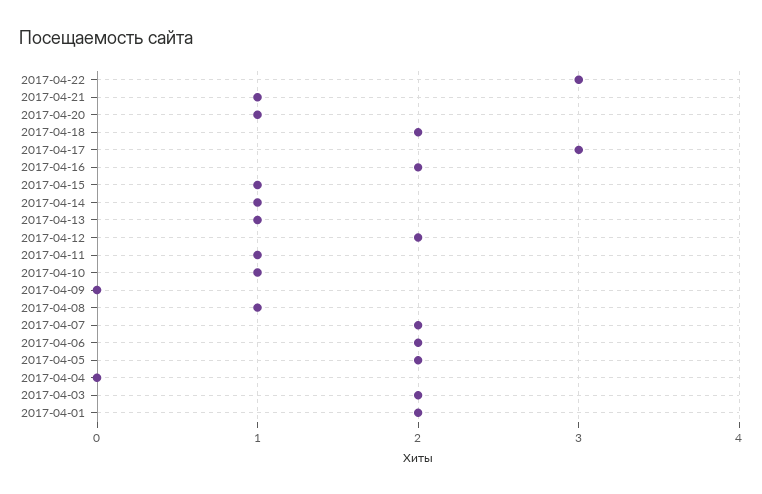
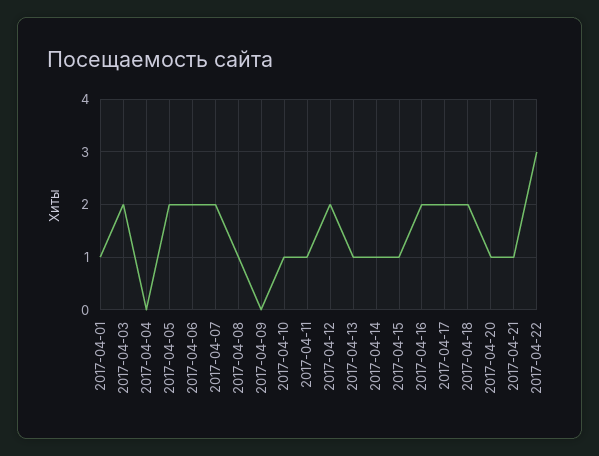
2017-04-17: 3 -> 2
2017-04-01: 2 -> 1

